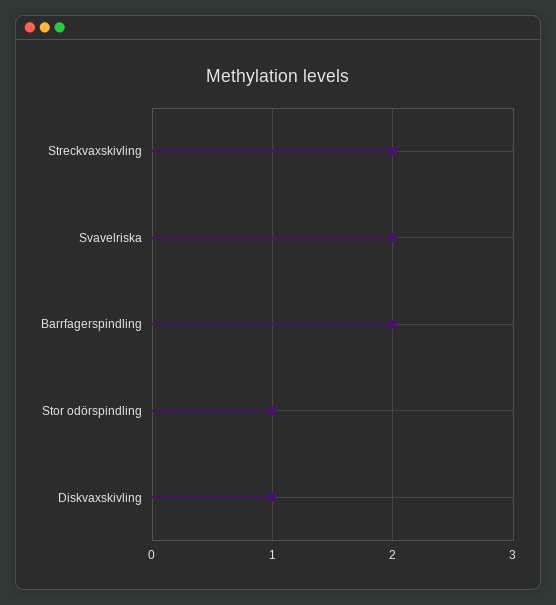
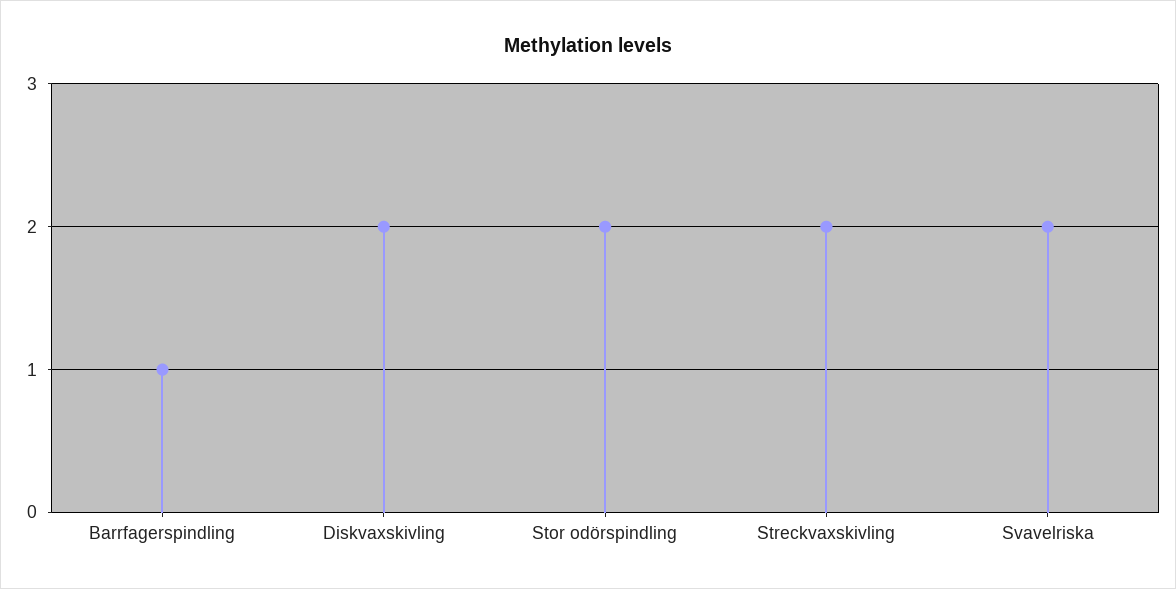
Barrfagerspindling: 2 -> 1
Stor odörspindling: 1 -> 2
Diskvaxskivling: 1 -> 2

